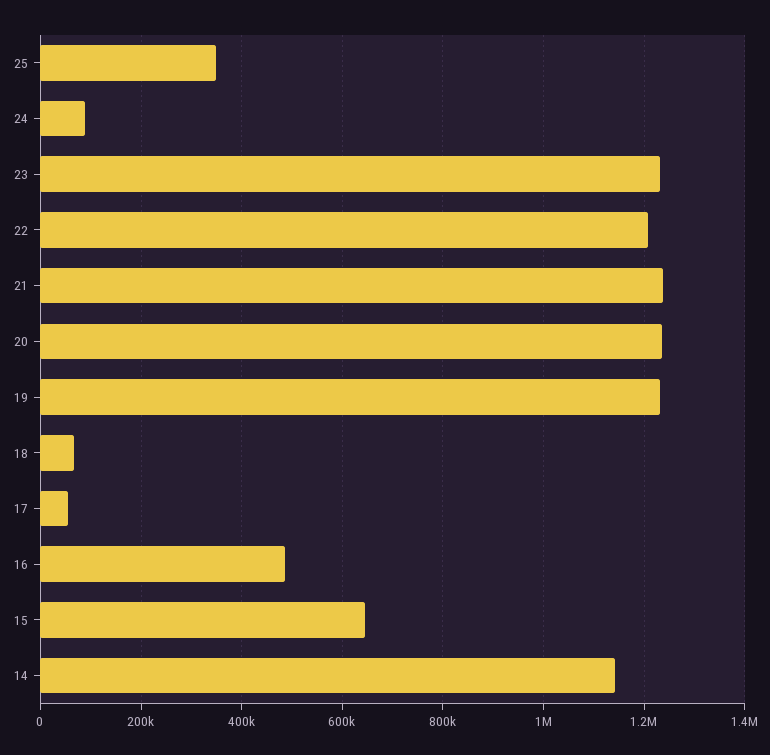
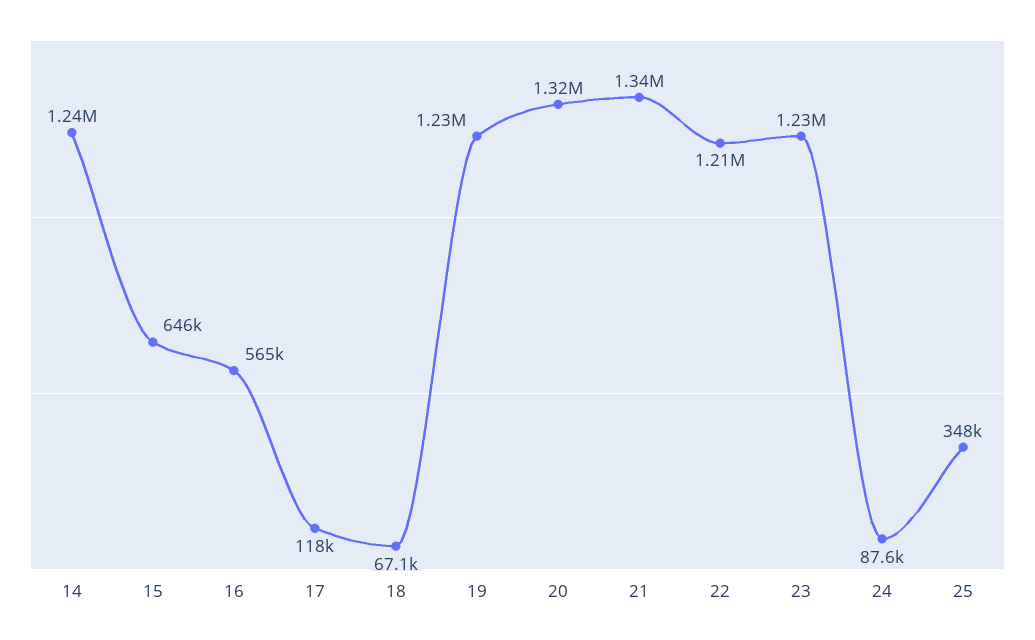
21: 1240000 -> 1340000
20: 1240000 -> 1320000
17: 60000 -> 118000
16: 480000 -> 565000
14: 1140000 -> 1240000

